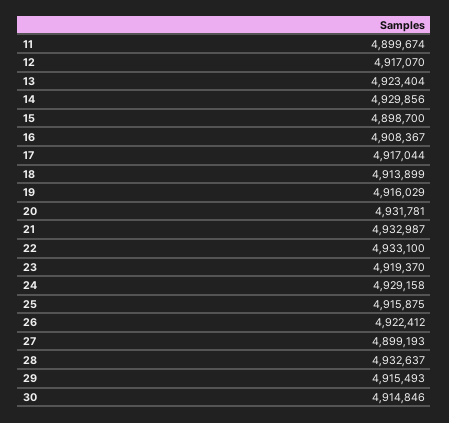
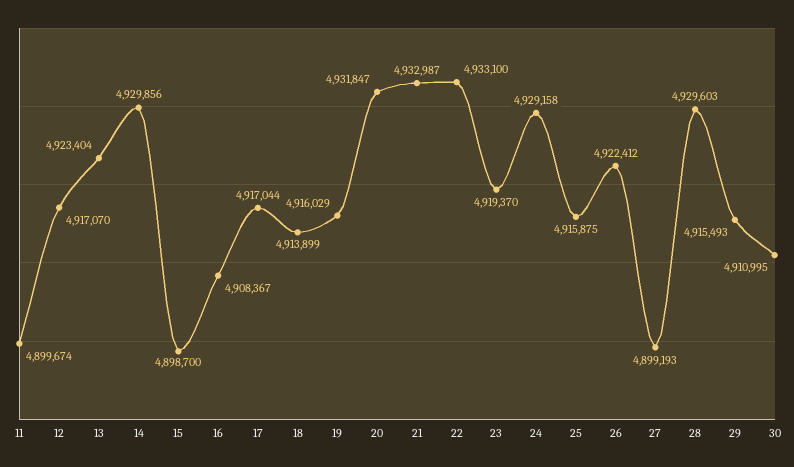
20: 4931781 -> 4931847
28: 4932637 -> 4929603
30: 4914846 -> 4910995

